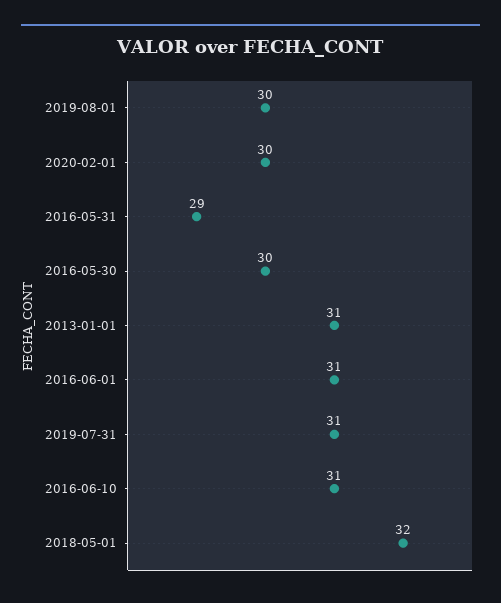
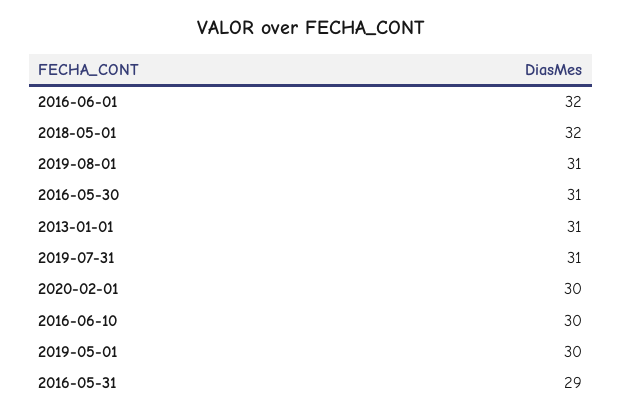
2019-08-01: 30 -> 31
2016-05-30: 30 -> 31
2016-06-01: 31 -> 32
2016-06-10: 31 -> 30
2019-05-01: none -> 30

